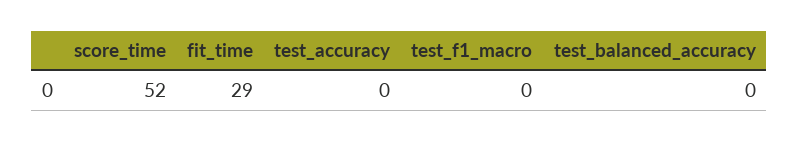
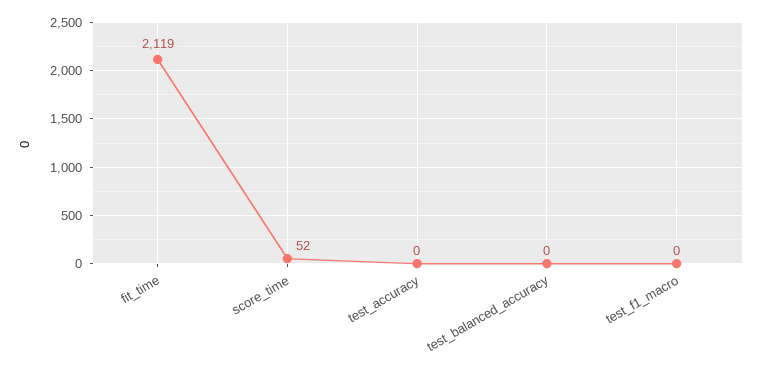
fit_time: 29 -> 2119

